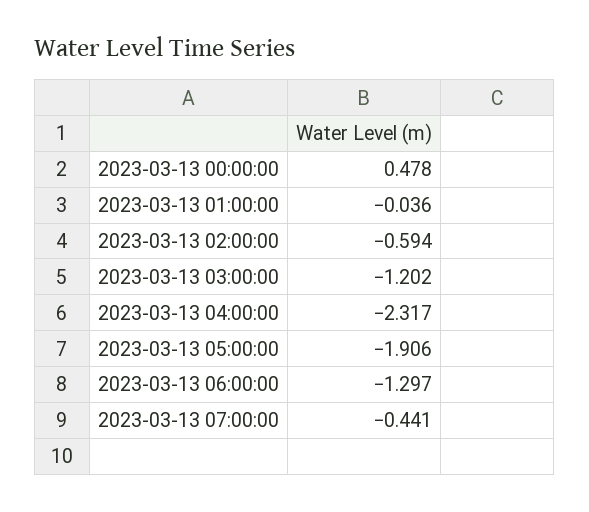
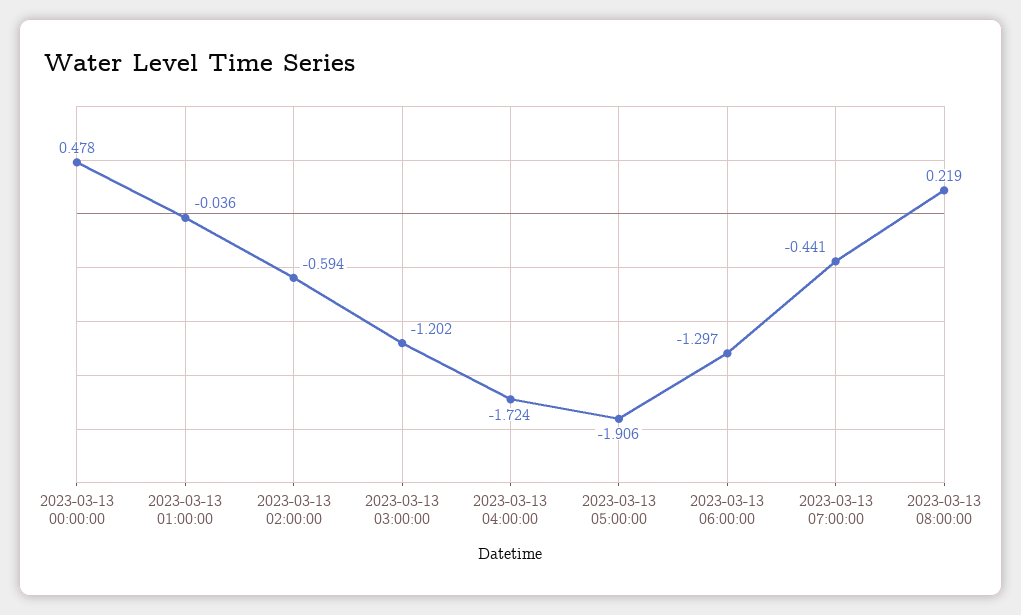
2023-03-13 04:00:00: -2.317 -> -1.724
2023-03-13 08:00:00: none -> 0.219

